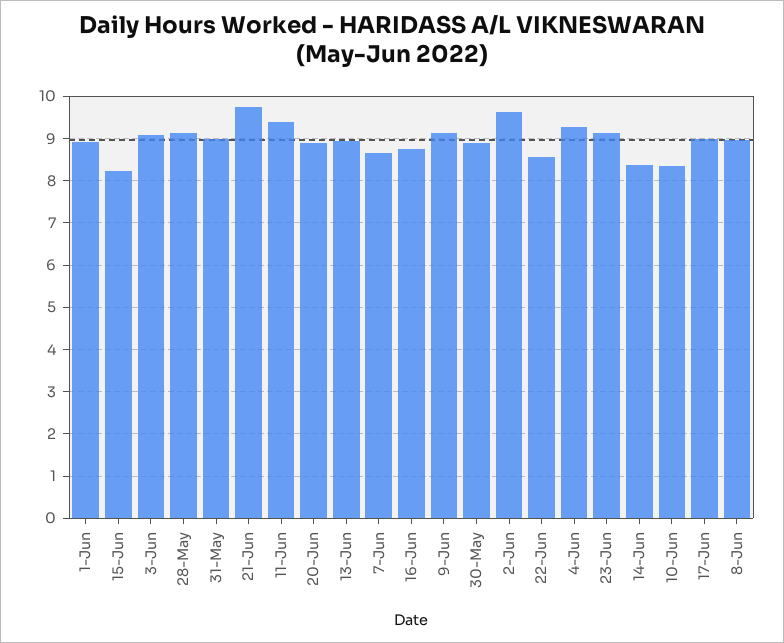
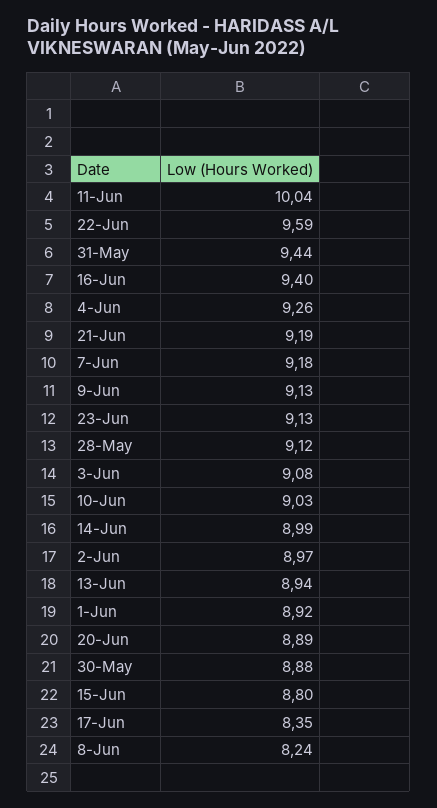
15-Jun: 8.2 -> 8.8
31-May: 9 -> 9.44
21-Jun: 9.8 -> 9.19
11-Jun: 9.4 -> 10.04
7-Jun: 8.6 -> 9.18
16-Jun: 8.8 -> 9.4
2-Jun: 9.6 -> 8.97
22-Jun: 8.6 -> 9.59
14-Jun: 8.4 -> 8.99
10-Jun: 8.4 -> 9.03
17-Jun: 9 -> 8.35
8-Jun: 9 -> 8.24

